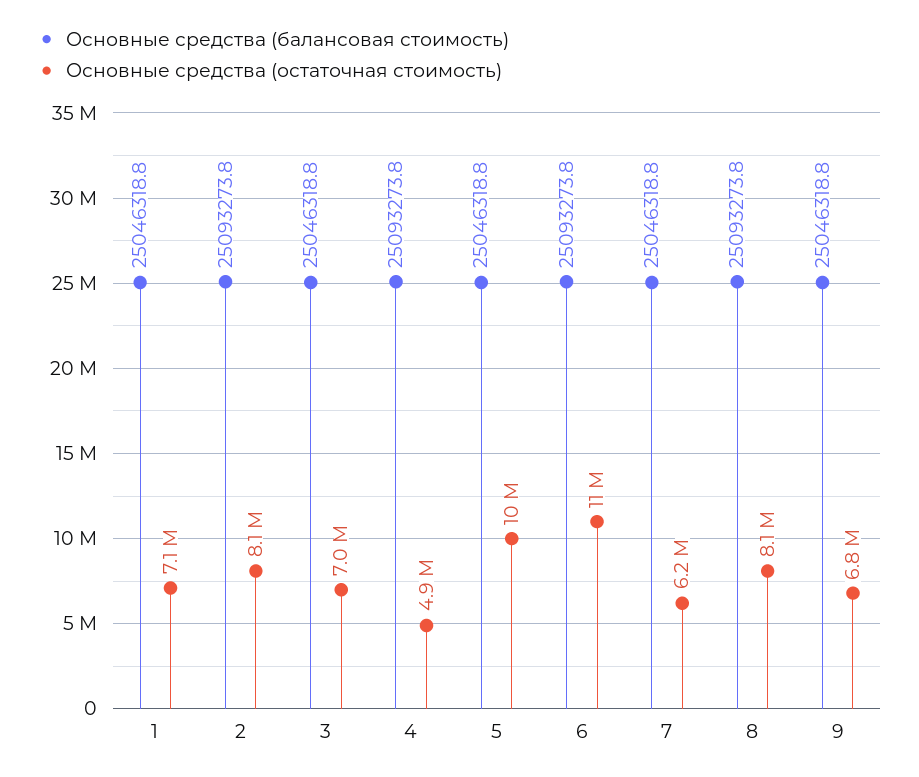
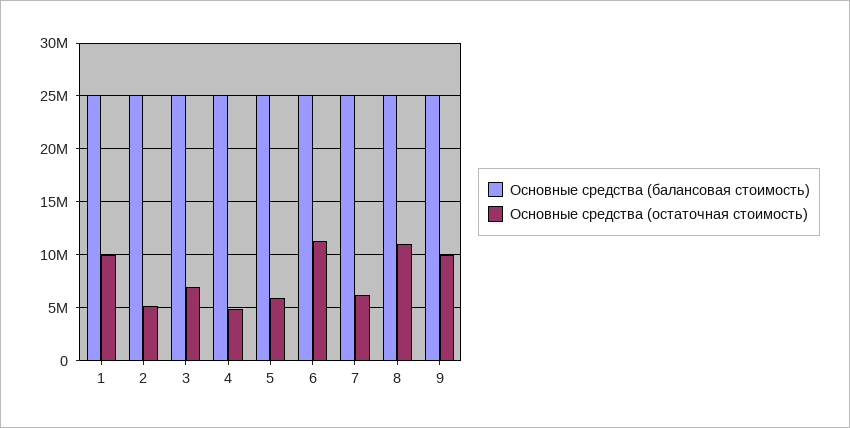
Основные средства (остаточная стоимость), 1: 7100000 -> 10000000
Основные средства (остаточная стоимость), 2: 8100000 -> 5000000
Основные средства (остаточная стоимость), 5: 10000000 -> 6000000
Основные средства (остаточная стоимость), 8: 8100000 -> 11000000
Основные средства (остаточная стоимость), 9: 6800000 -> 10000000

